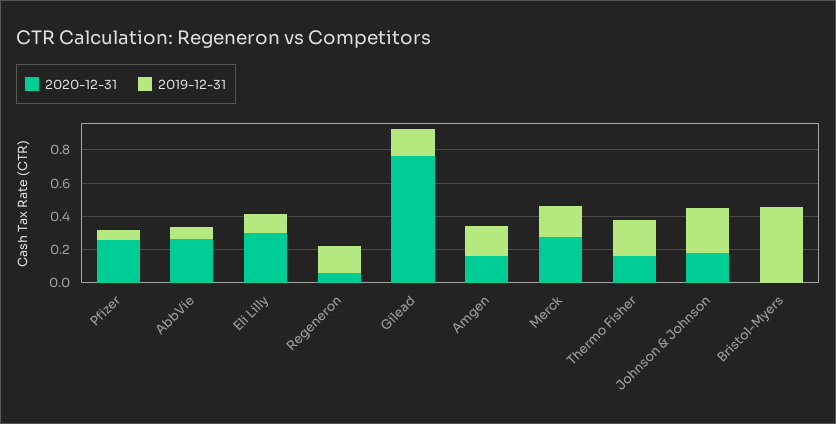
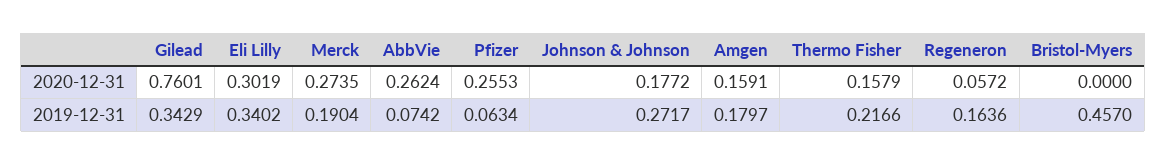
2019-12-31, Eli Lilly: 0.1 -> 0.3402
2019-12-31, Gilead: 0.15 -> 0.3429

